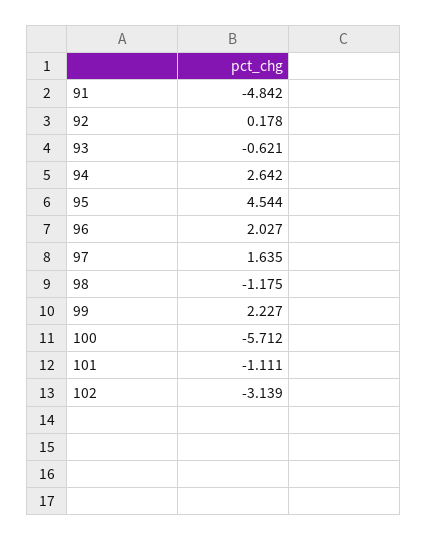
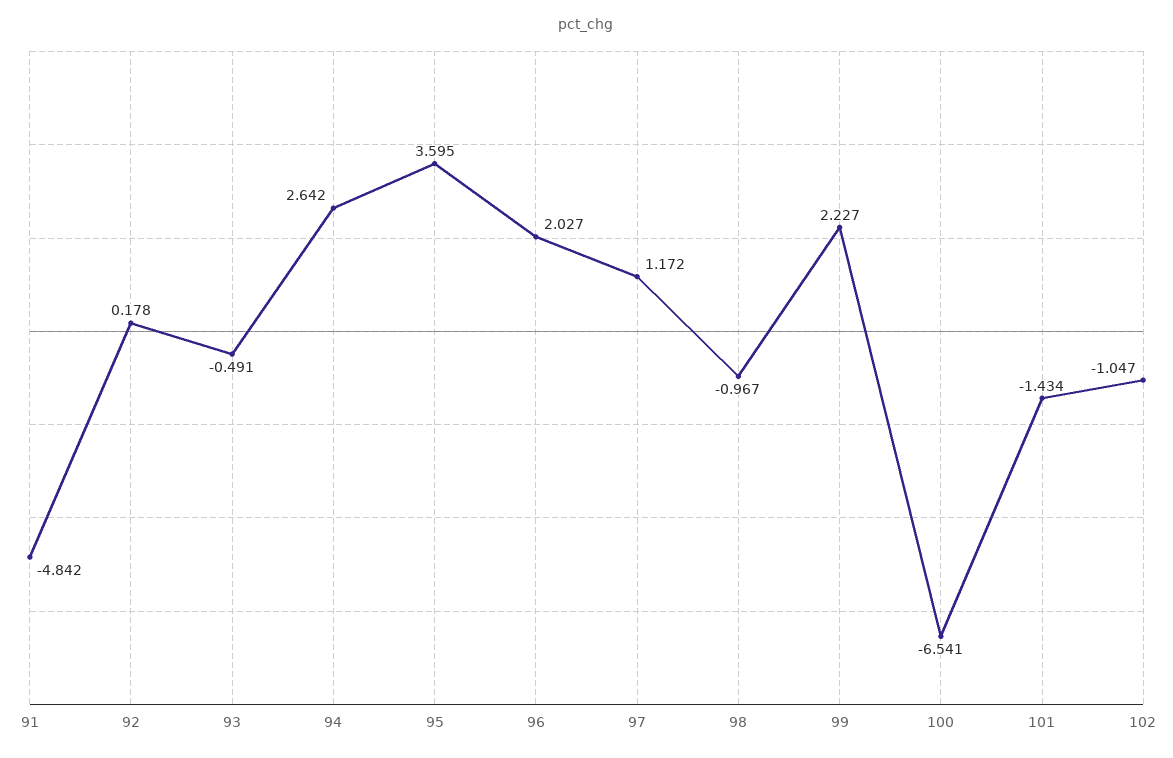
93: -0.621 -> -0.491
95: 4.544 -> 3.595
97: 1.635 -> 1.172
98: -1.175 -> -0.967
100: -5.712 -> -6.541
101: -1.111 -> -1.434
102: -3.139 -> -1.047

